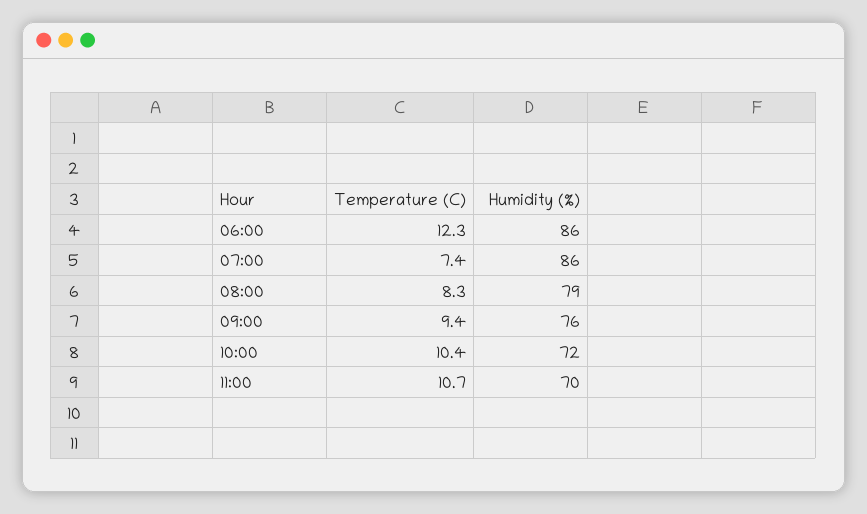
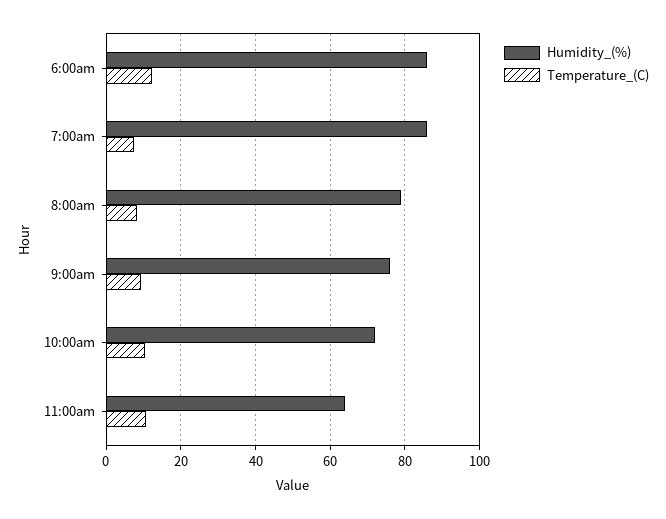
Humidity (%), 11:00: 70 -> 64

